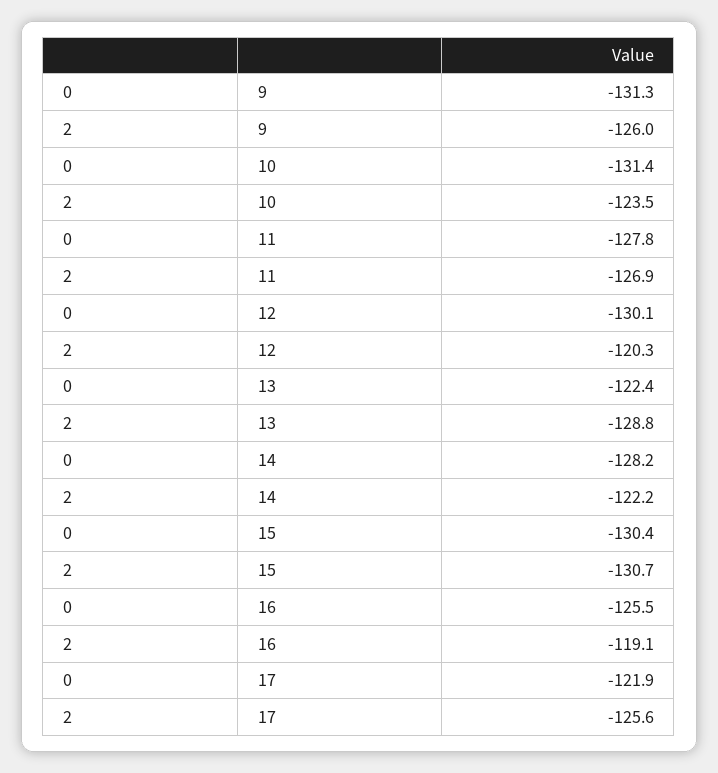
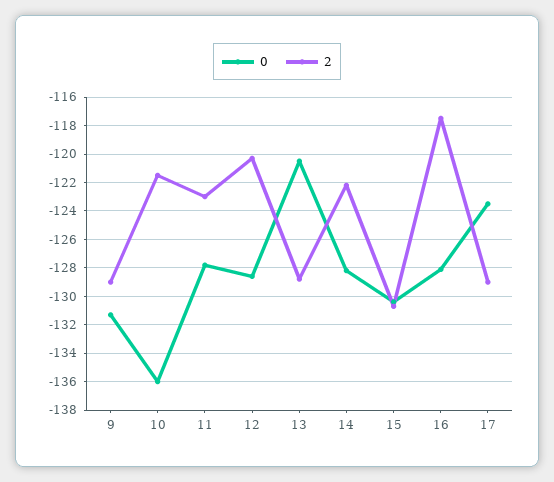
2, 9: -126 -> -129
0, 10: -131.4 -> -136
2, 10: -123.5 -> -121.5
2, 11: -126.9 -> -123
0, 12: -130.1 -> -128.5
0, 13: -122.4 -> -120.5
0, 16: -125.5 -> -128
2, 16: -119.1 -> -117.5
0, 17: -121.9 -> -123.5
2, 17: -125.6 -> -129

